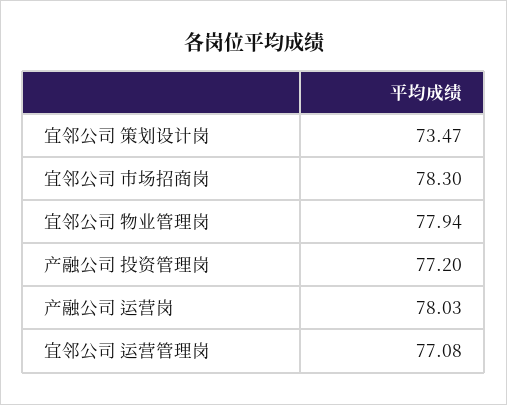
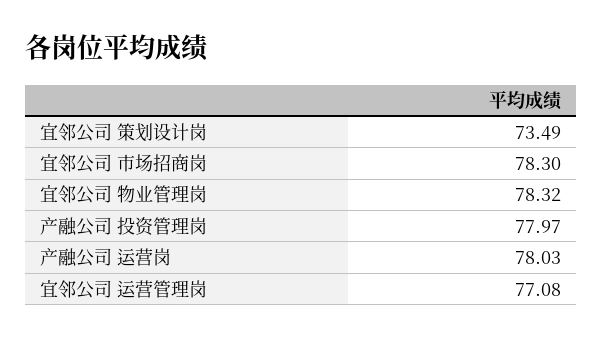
宜邻公司 策划设计岗: 73.47 -> 73.49
宜邻公司 物业管理岗: 77.94 -> 78.32
产融公司 投资管理岗: 77.2 -> 77.97

